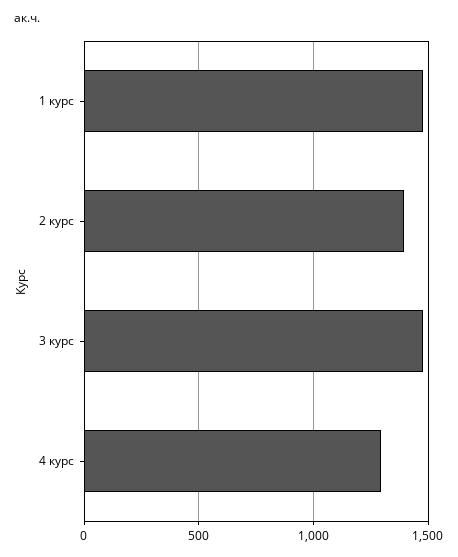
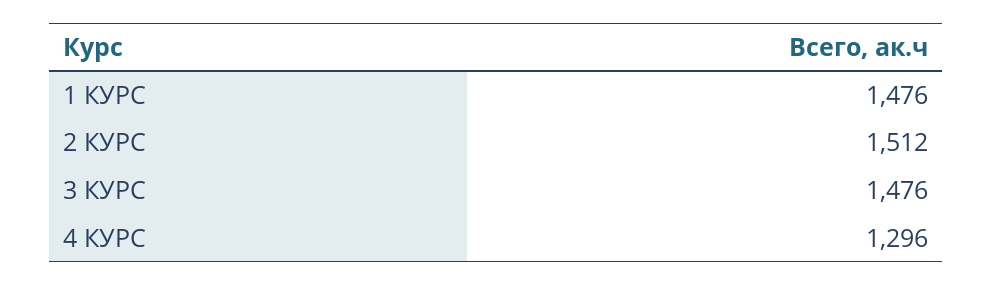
2 курс: 1400 -> 1512

